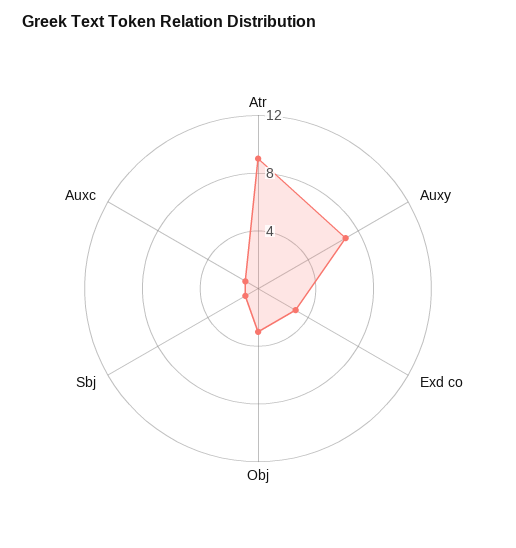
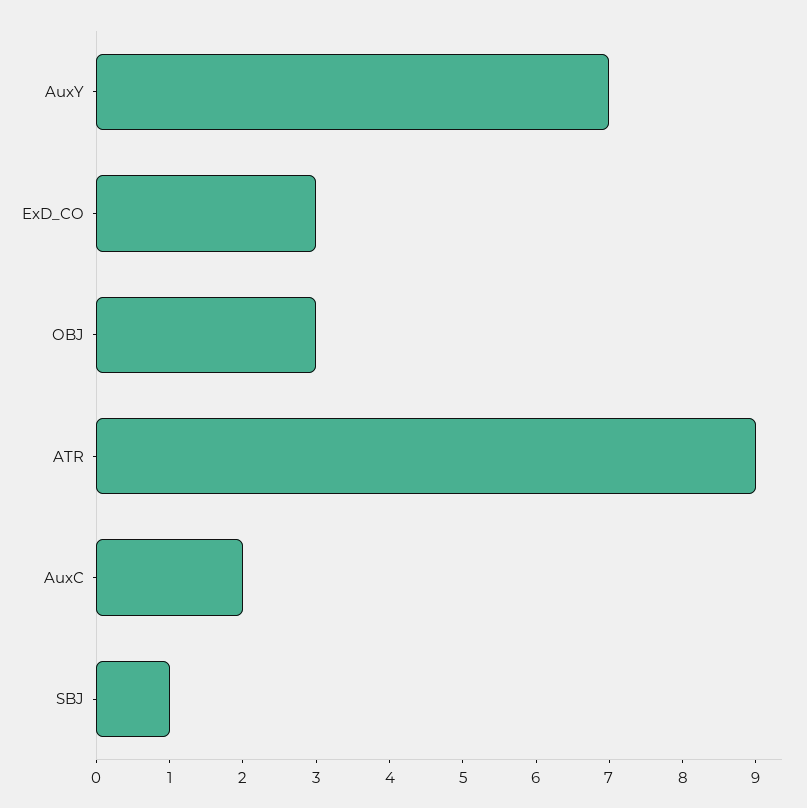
Auxc: 1 -> 2

